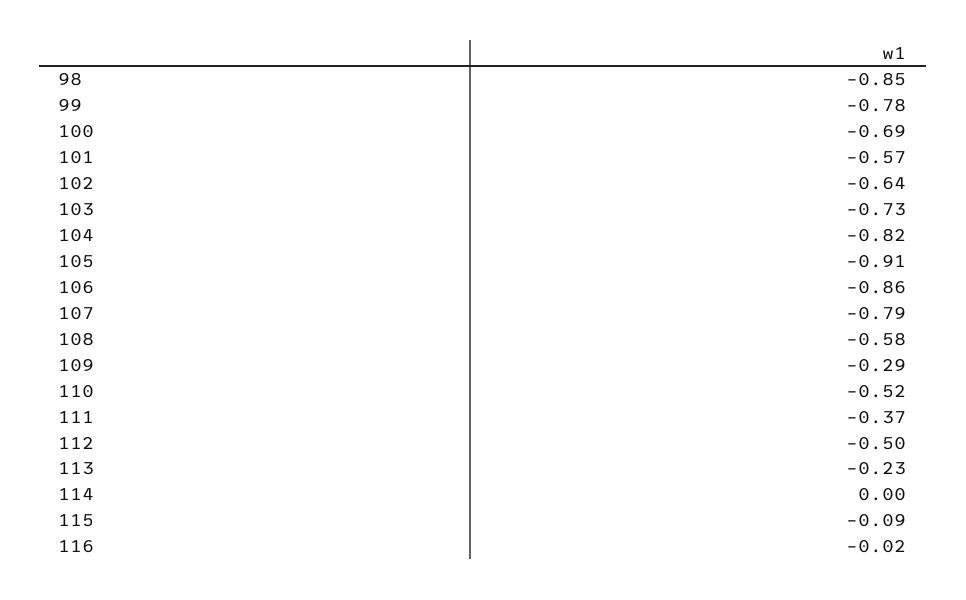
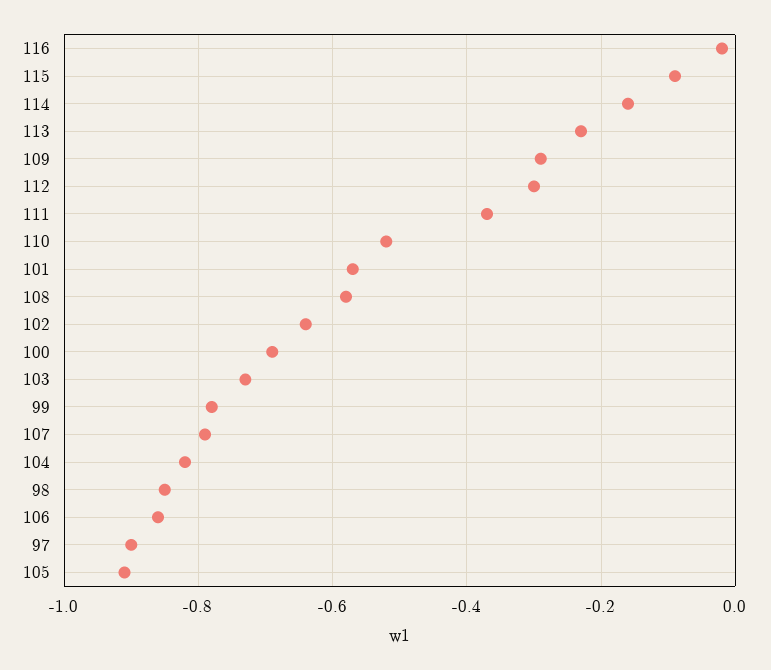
112: -0.5 -> -0.3
114: 0 -> -0.15
97: none -> -0.9

